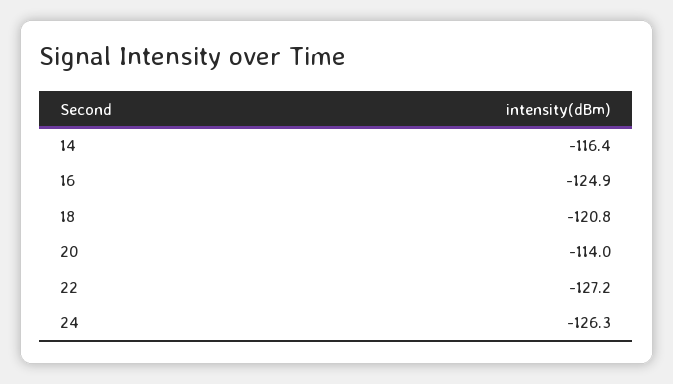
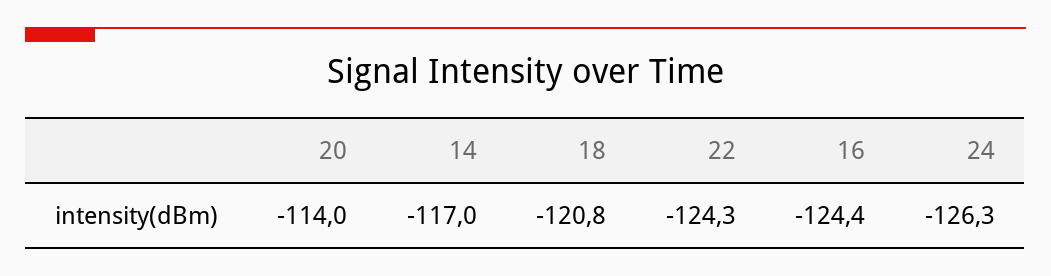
14: -116.4 -> -117
16: -124.9 -> -124.4
22: -127.2 -> -124.3

